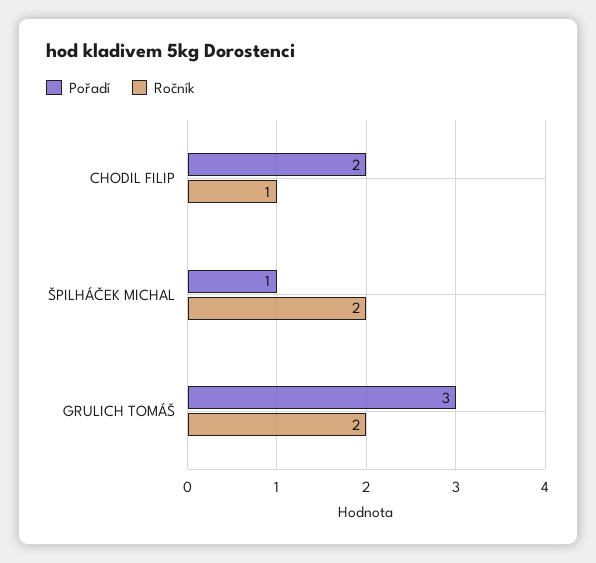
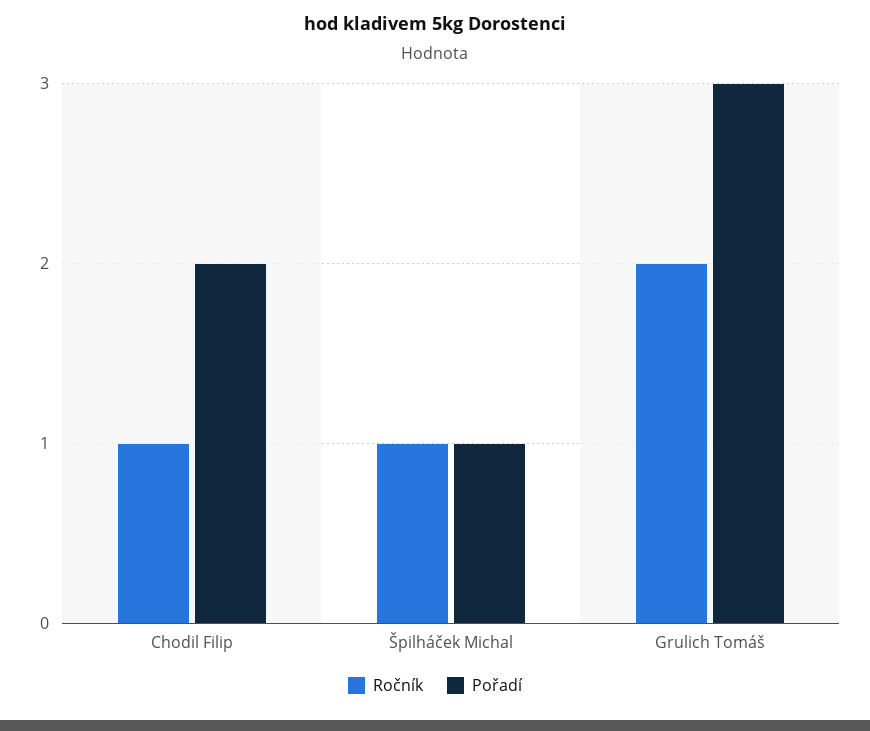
Ročník, ŠPILHÁČEK MICHAL: 2 -> 1

